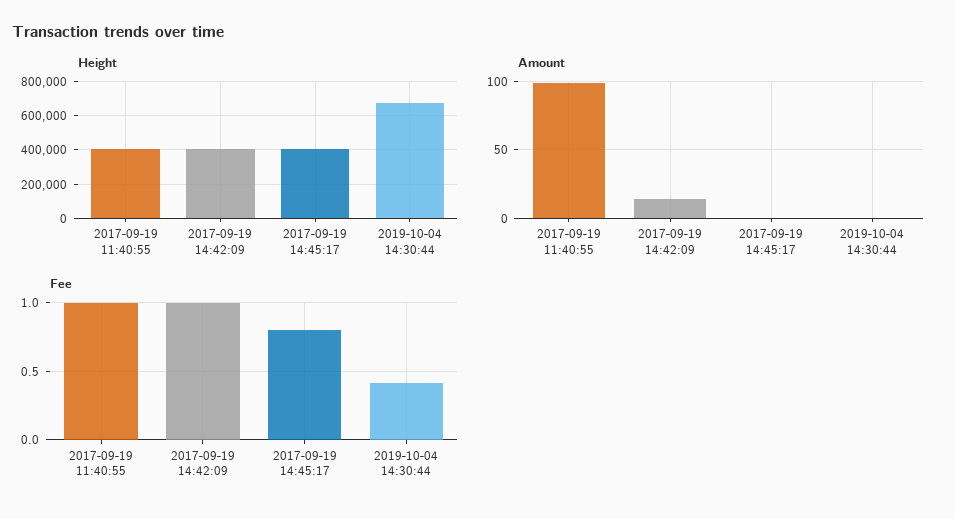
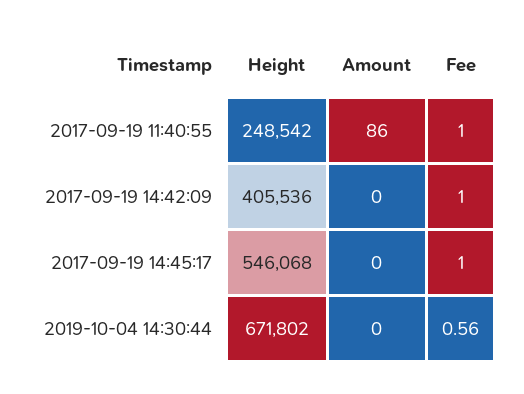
Height, 2017-09-19 11:40:55: 400000 -> 248542
Height, 2017-09-19 14:45:17: 400000 -> 546068
Amount, 2017-09-19 11:40:55: 100 -> 86
Amount, 2017-09-19 14:42:09: 15 -> 0
Fee, 2017-09-19 14:45:17: 0.8 -> 1
Fee, 2019-10-04 14:30:44: 0.4 -> 0.56

